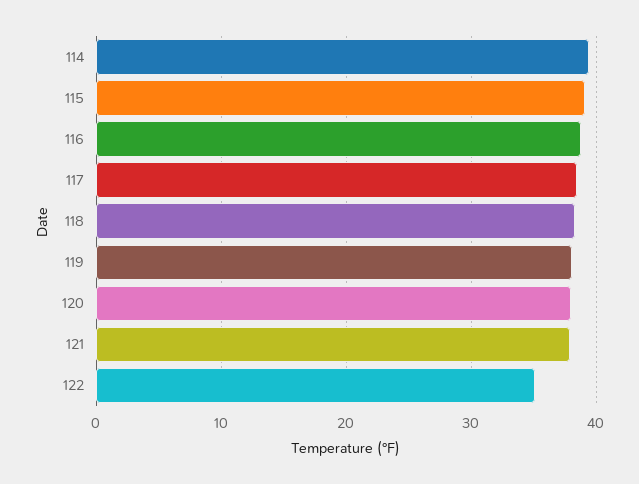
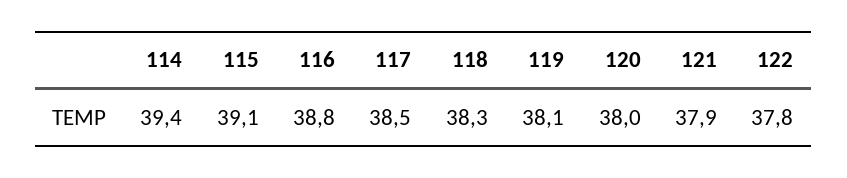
122: 35 -> 37.8

